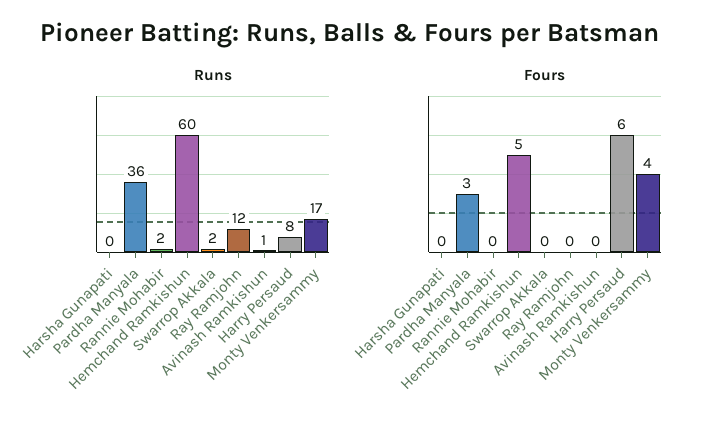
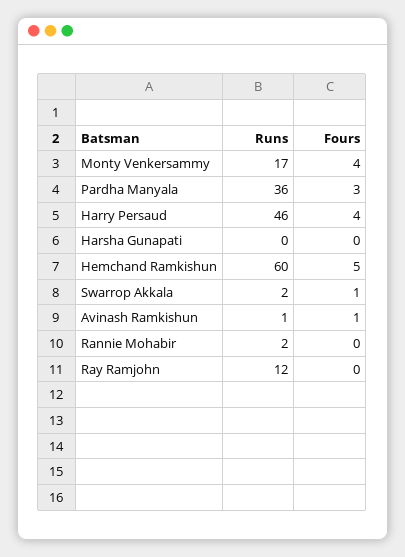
Runs, Harry Persaud: 8 -> 46
Fours, Swarrop Akkala: 0 -> 1
Fours, Avinash Ramkishun: 0 -> 1
Fours, Harry Persaud: 6 -> 4

